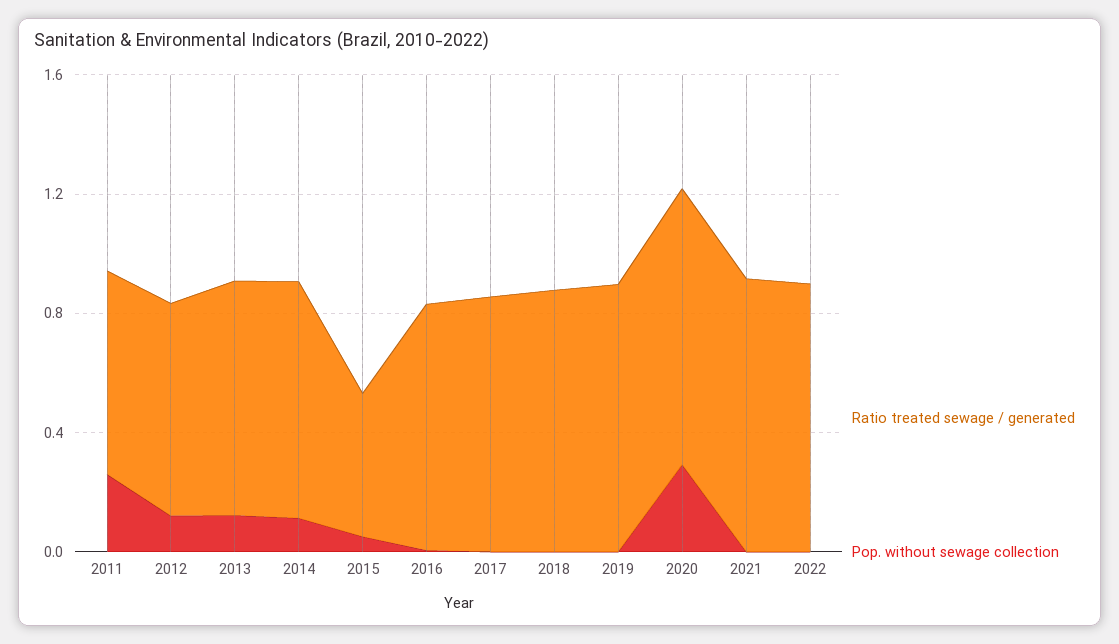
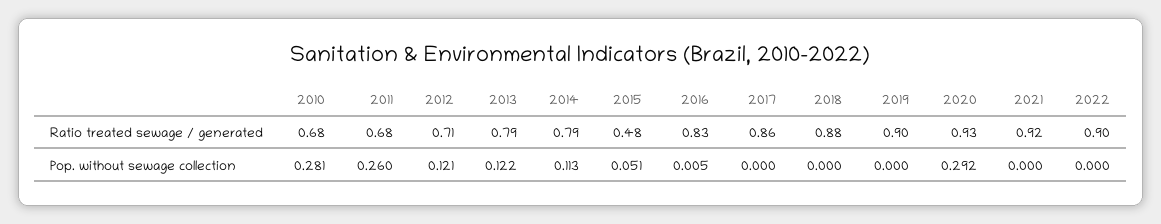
Ratio treated sewage / generated, 2010: none -> 0.68
Pop. without sewage collection, 2010: none -> 0.281

